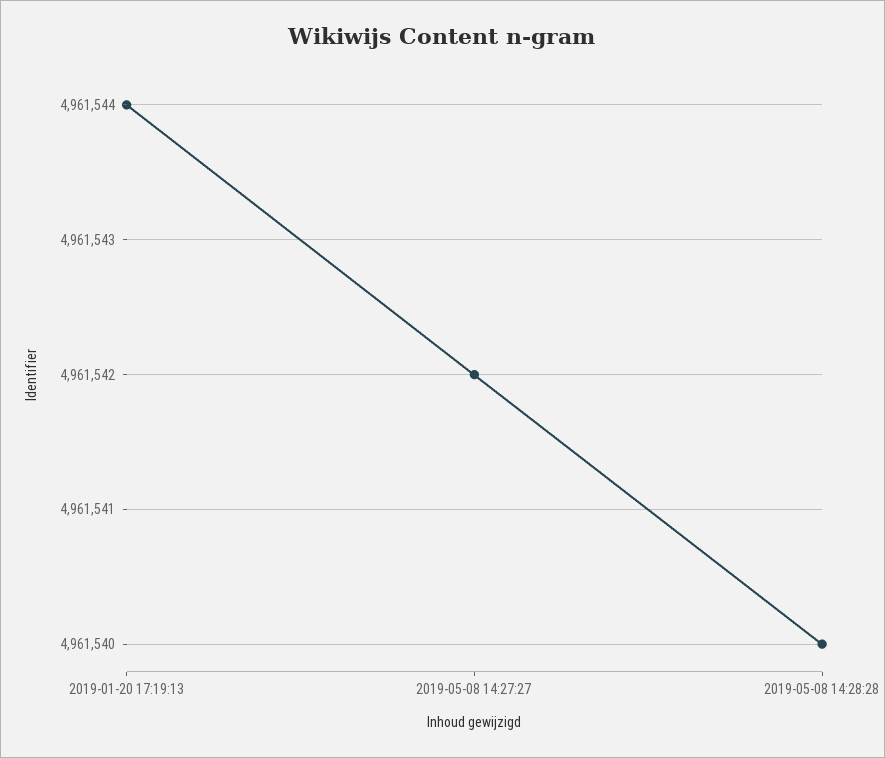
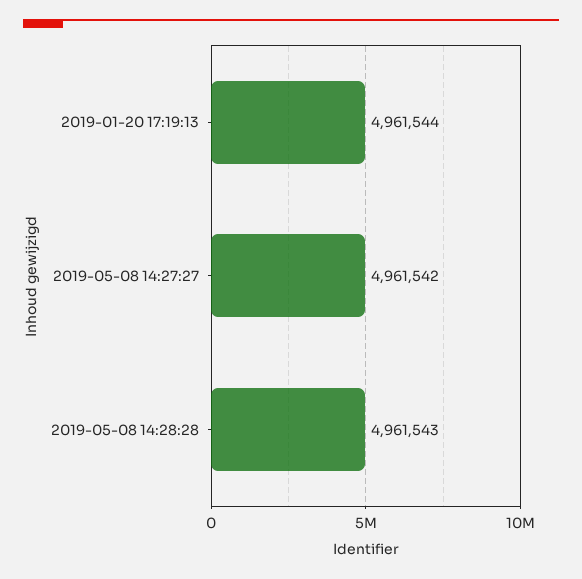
2019-05-08 14:28:28: 4961540 -> 4961543

